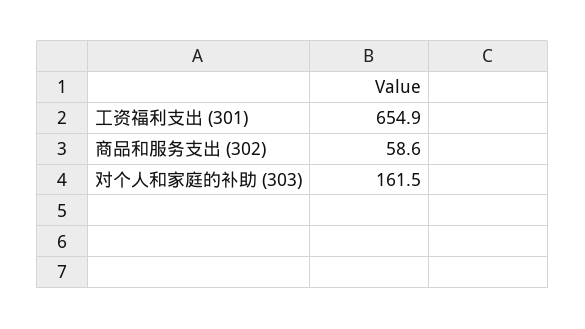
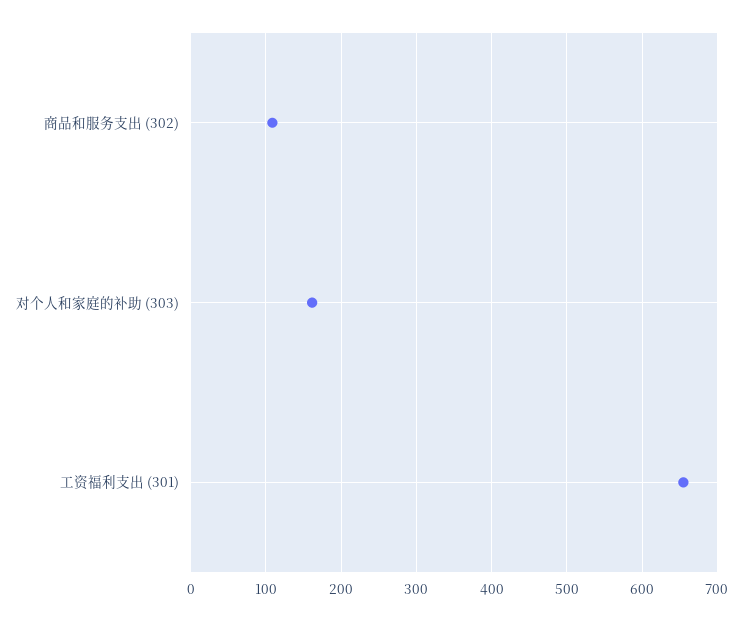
商品和服务支出 (302): 58.6 -> 110

